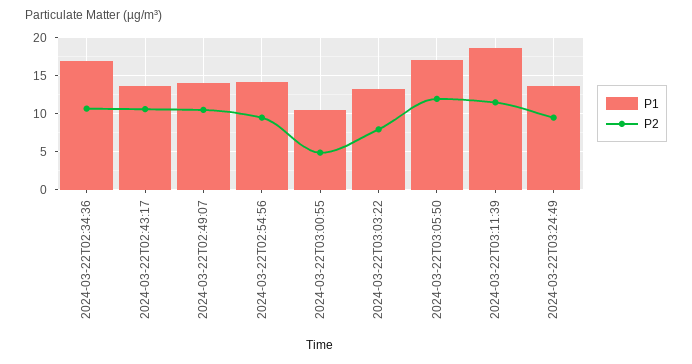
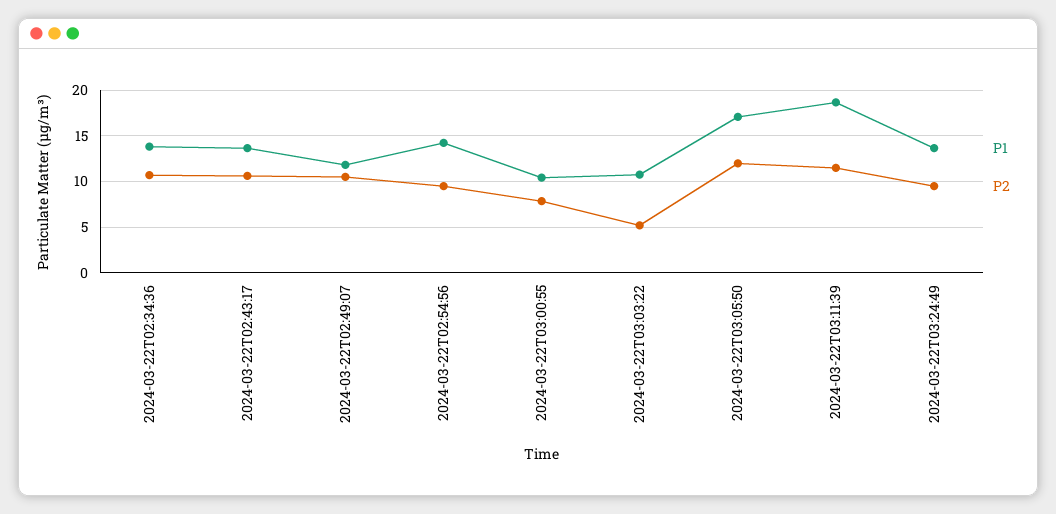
P1, 2024-03-22T02:34:36: 17 -> 14
P1, 2024-03-22T02:49:07: 14 -> 12
P2, 2024-03-22T03:00:55: 5 -> 8
P1, 2024-03-22T03:03:22: 13 -> 11
P2, 2024-03-22T03:03:22: 8 -> 5

